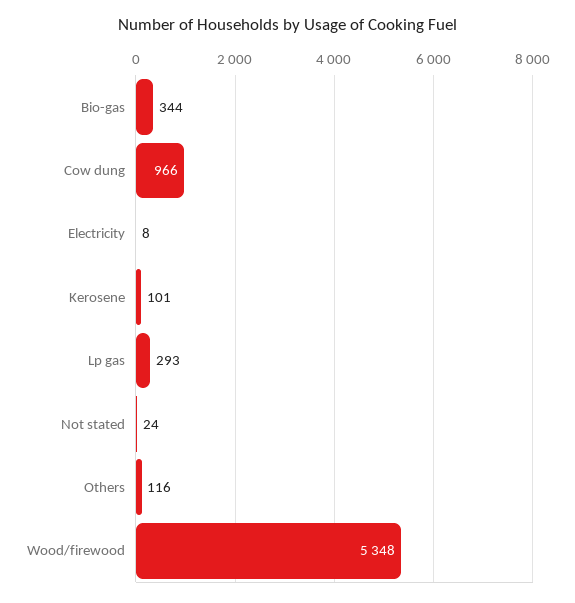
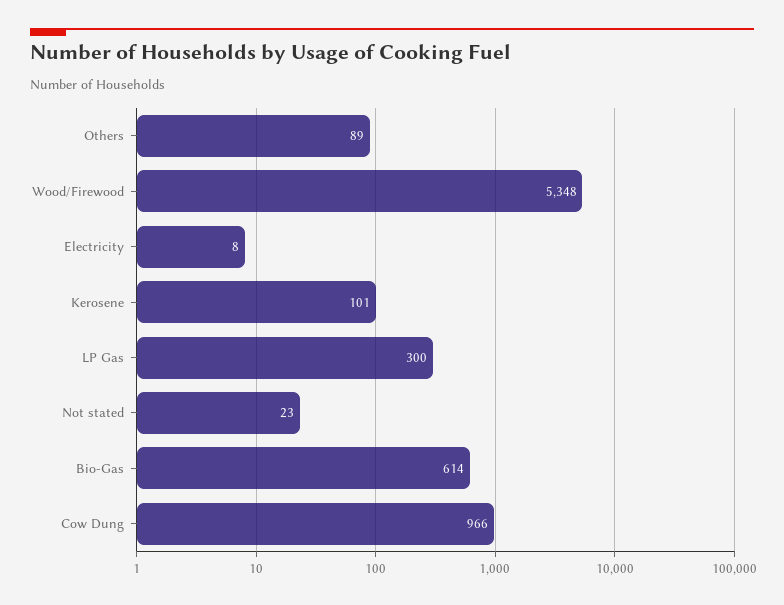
Bio-gas: 344 -> 614
Lp gas: 293 -> 300
Not stated: 24 -> 23
Others: 116 -> 89

